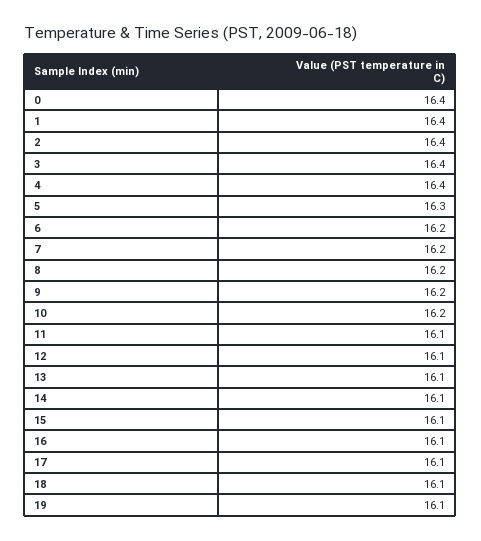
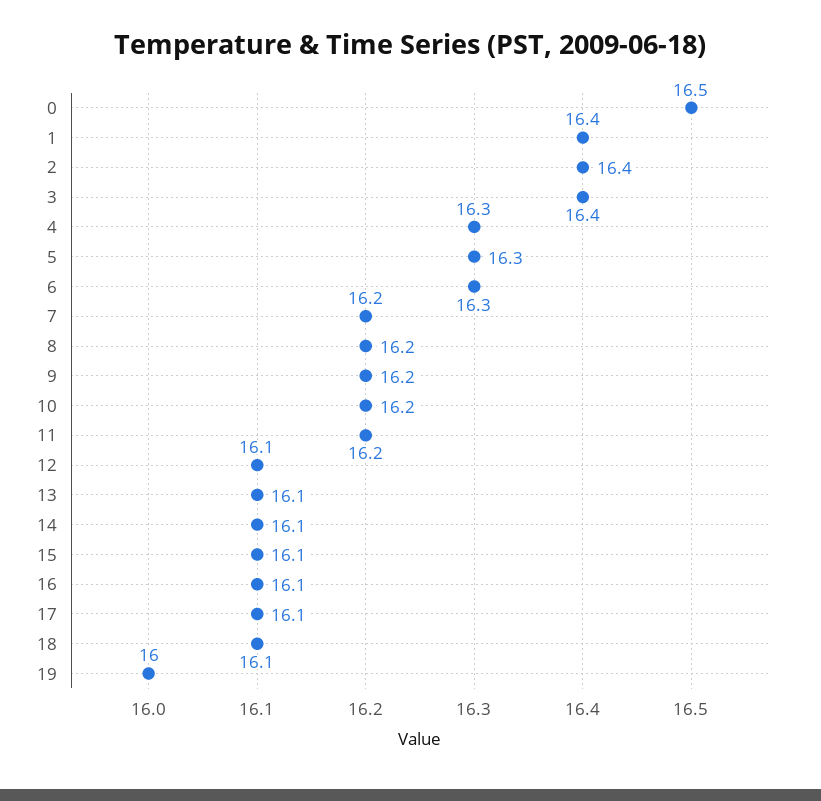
0: 16.4 -> 16.5
4: 16.4 -> 16.3
6: 16.2 -> 16.3
11: 16.1 -> 16.2
19: 16.1 -> 16

